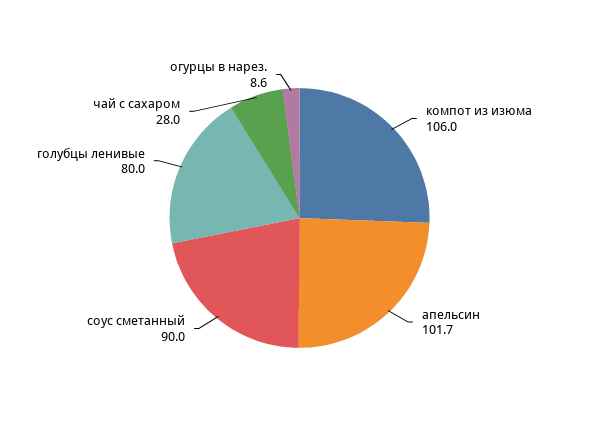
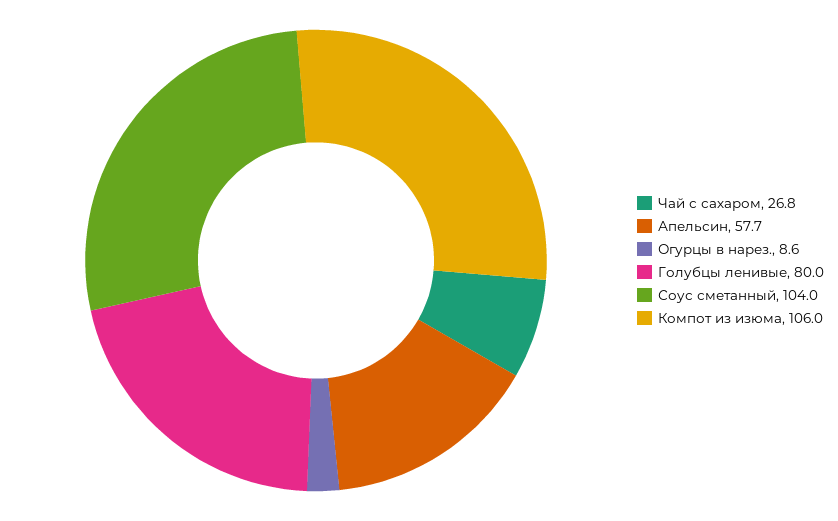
апельсин: 101.7 -> 57.7
соус сметанный: 90 -> 104
чай с сахаром: 28 -> 26.8

